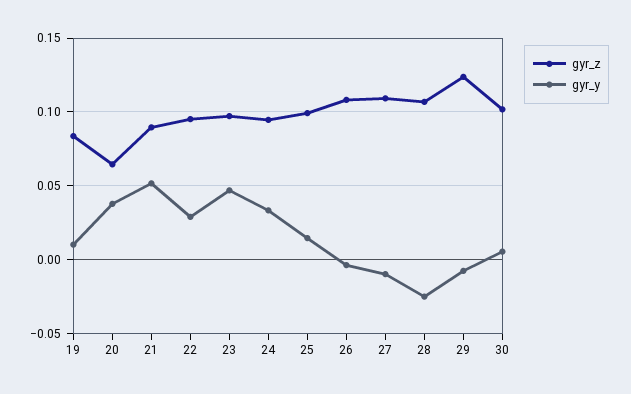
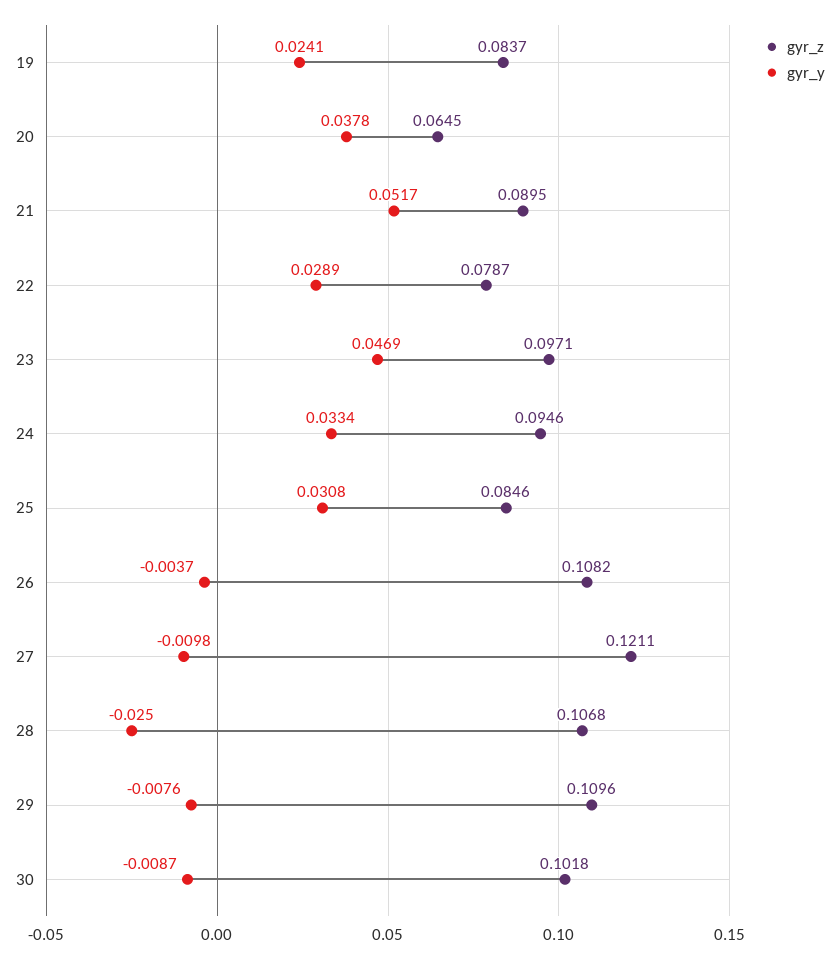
gyr_y, 19: 0.01 -> 0.0241
gyr_z, 22: 0.095 -> 0.0787
gyr_z, 25: 0.1 -> 0.0846
gyr_y, 25: 0.015 -> 0.0308
gyr_z, 27: 0.11 -> 0.1211
gyr_z, 29: 0.125 -> 0.1096
gyr_y, 30: 0.005 -> -0.0087

